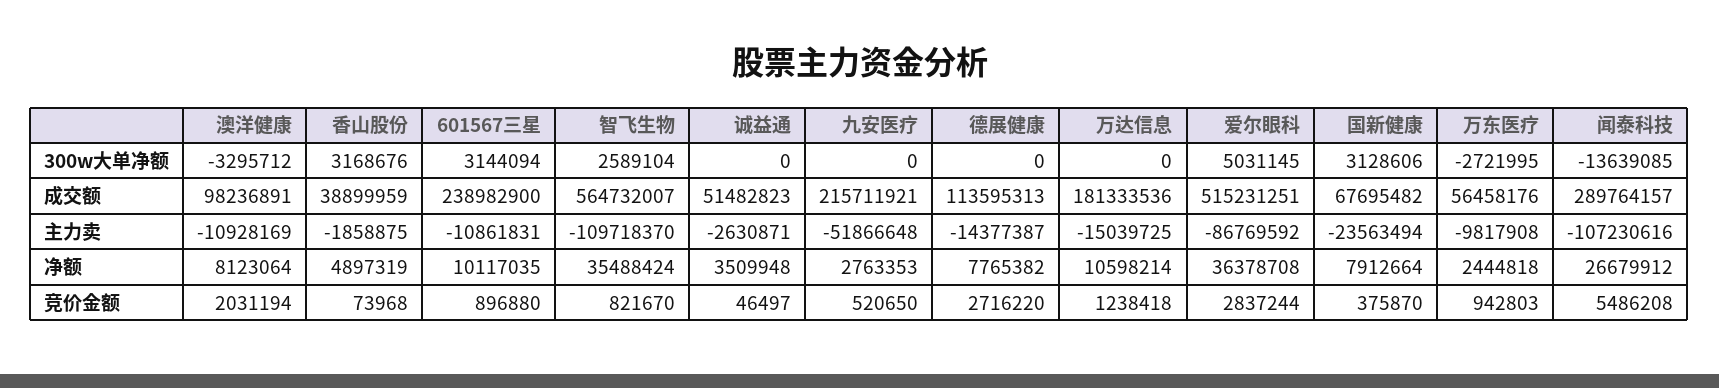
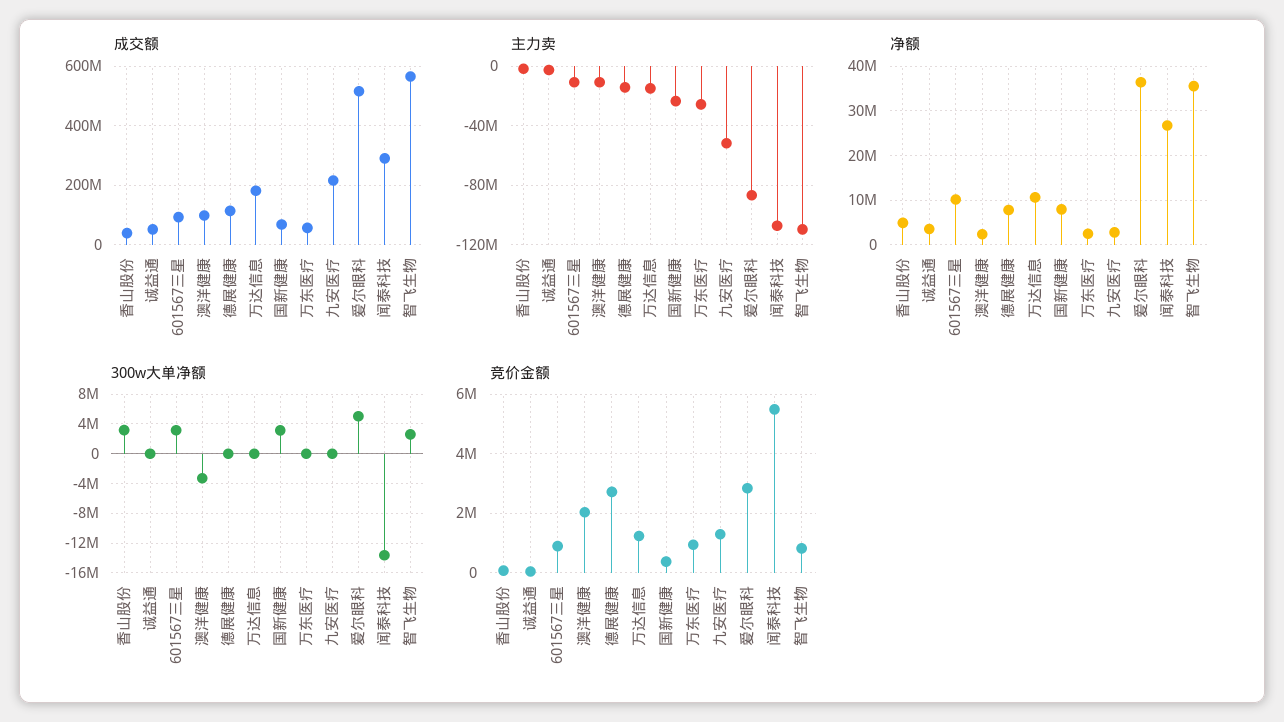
300w大单净额, 万东医疗: -2721995 -> 0
成交额, 601567三星: 238982900 -> 100000000
主力卖, 万东医疗: -9817908 -> -25000000
净额, 澳洋健康: 8123064 -> 2000000
竞价金额, 九安医疗: 520650 -> 1250000

